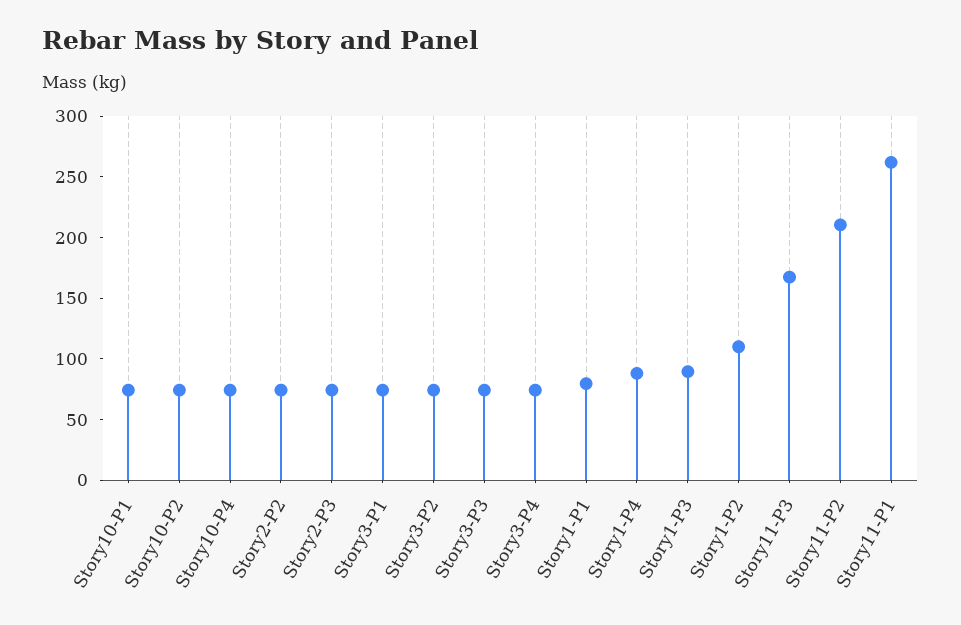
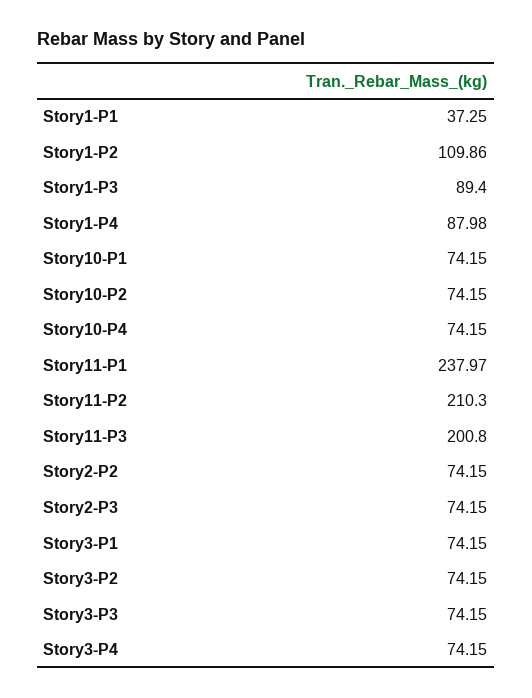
Story1-P1: 80 -> 37.25
Story11-P3: 170 -> 200.8
Story11-P1: 260 -> 237.97

